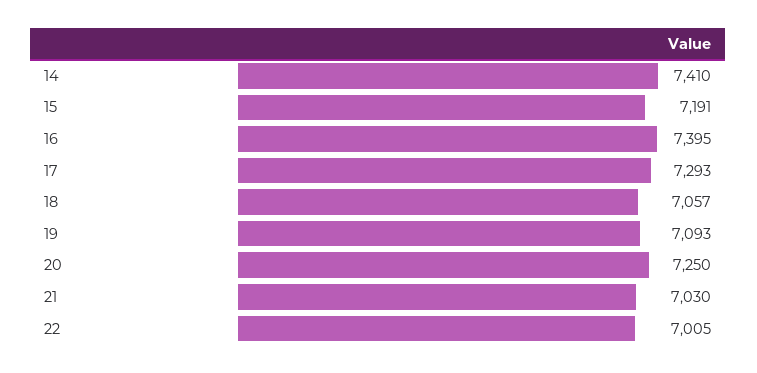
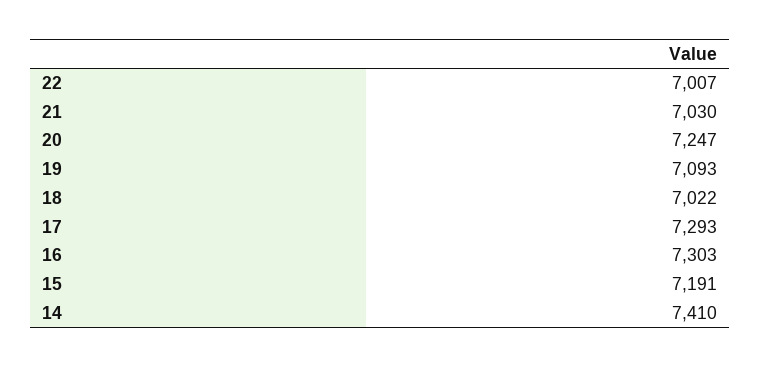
16: 7395 -> 7303
18: 7057 -> 7022
20: 7250 -> 7247
22: 7005 -> 7007

